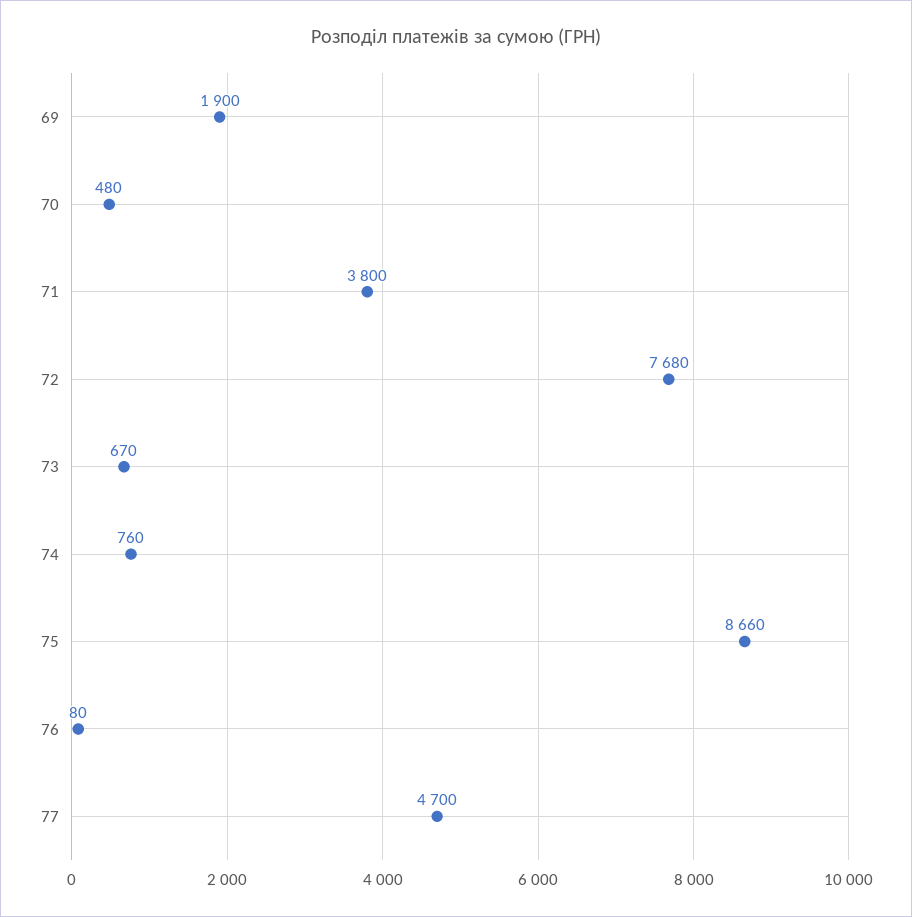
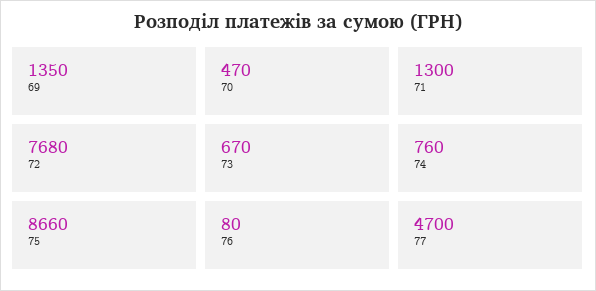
69: 1900 -> 1350
70: 480 -> 470
71: 3800 -> 1300

